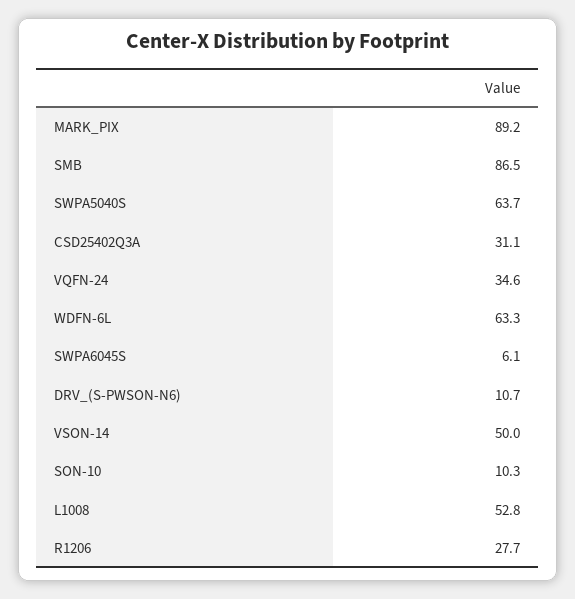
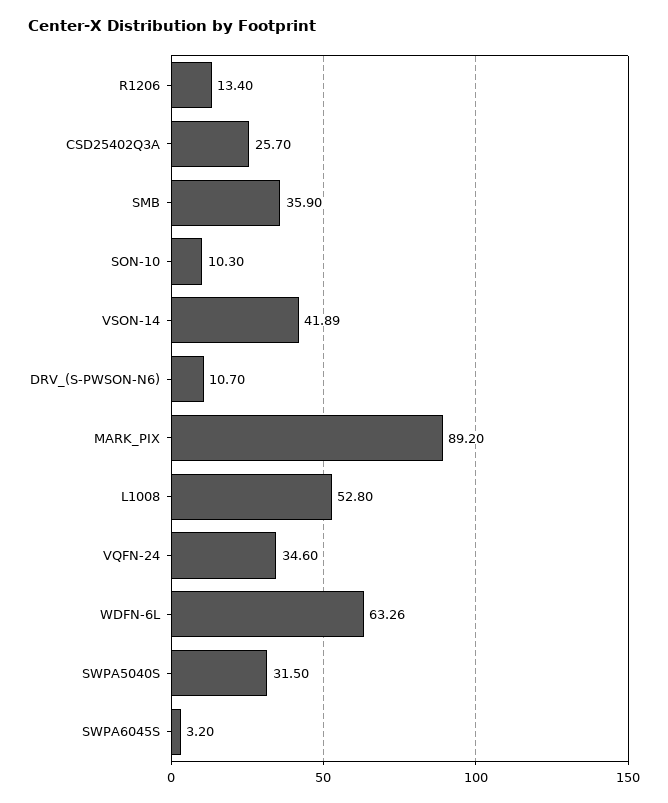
SMB: 86.5 -> 35.9
SWPA5040S: 63.7 -> 31.5
CSD25402Q3A: 31.1 -> 25.7
SWPA6045S: 6.1 -> 3.2
VSON-14: 50 -> 41.89
R1206: 27.7 -> 13.4

